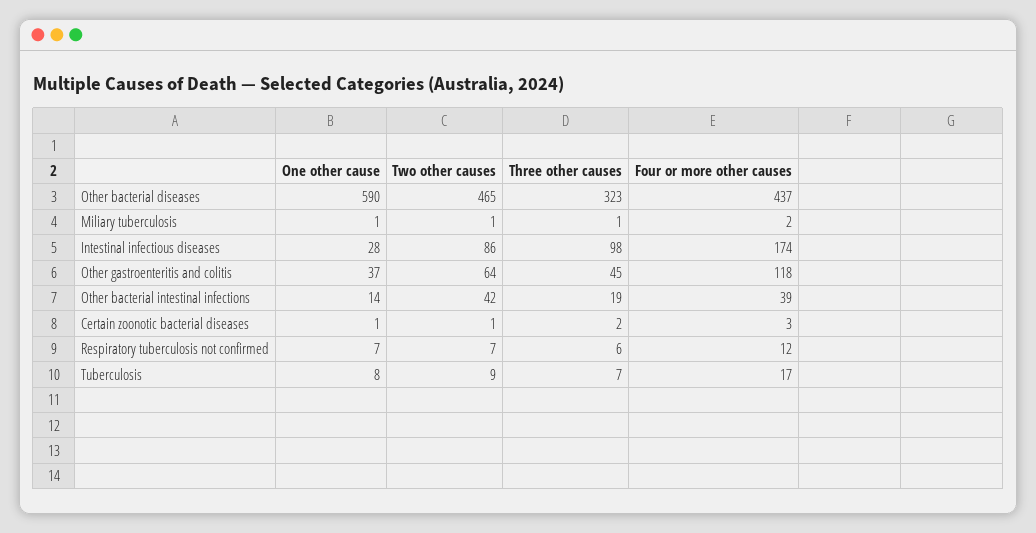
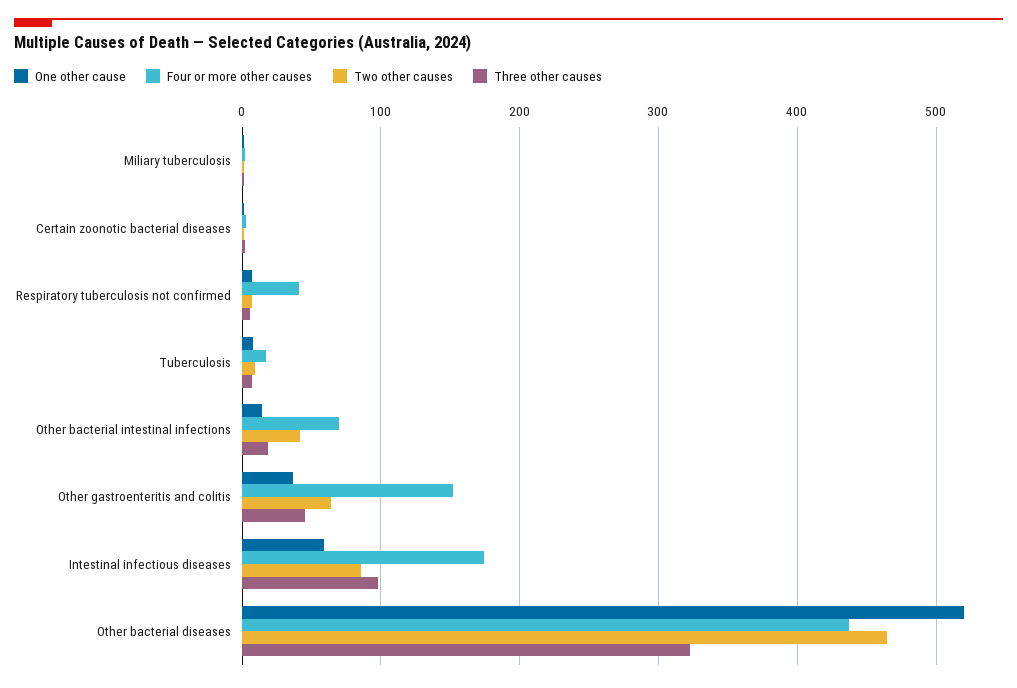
One other cause, Other bacterial diseases: 590 -> 520
One other cause, Intestinal infectious diseases: 28 -> 60
Four or more other causes, Other gastroenteritis and colitis: 118 -> 150
Four or more other causes, Other bacterial intestinal infections: 39 -> 70
Four or more other causes, Respiratory tuberculosis not confirmed: 12 -> 40

